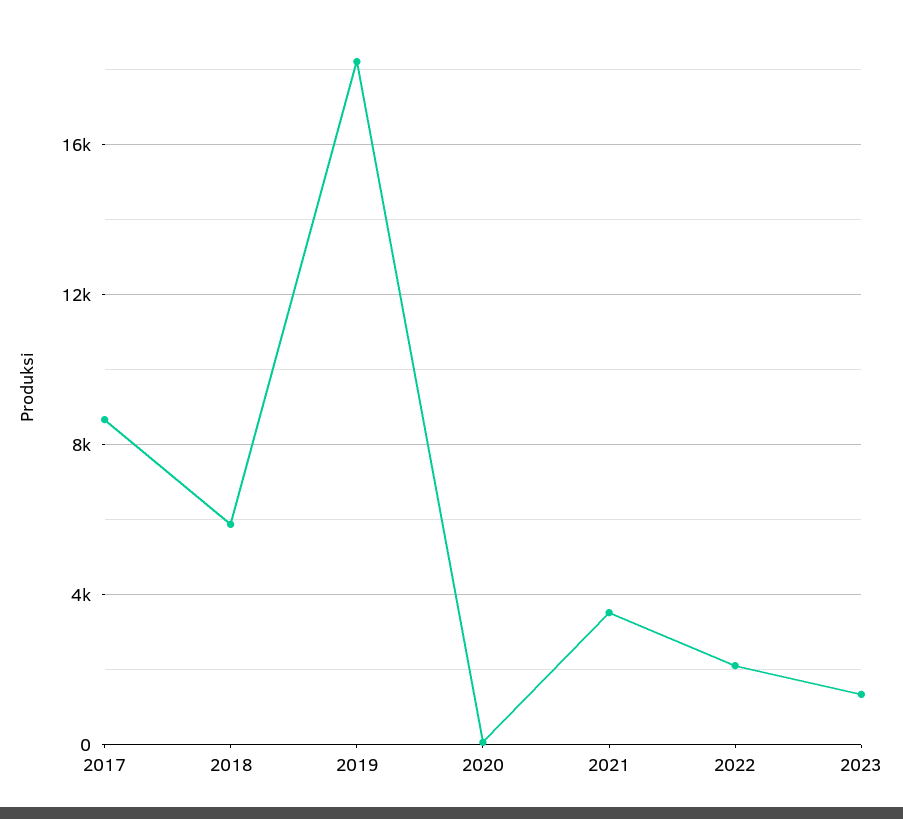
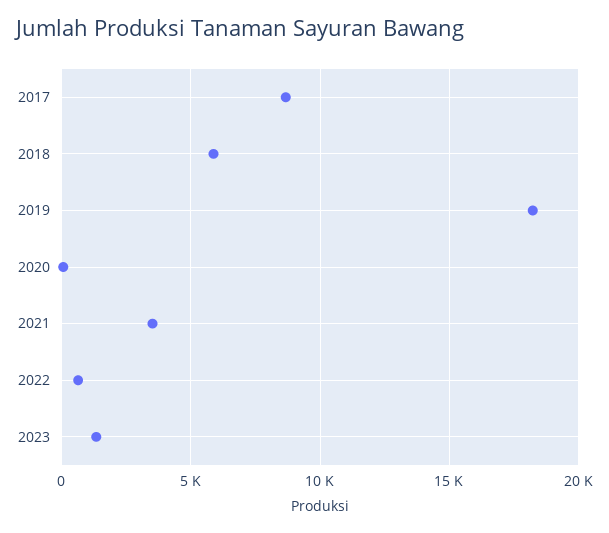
2022: 2000 -> 500

